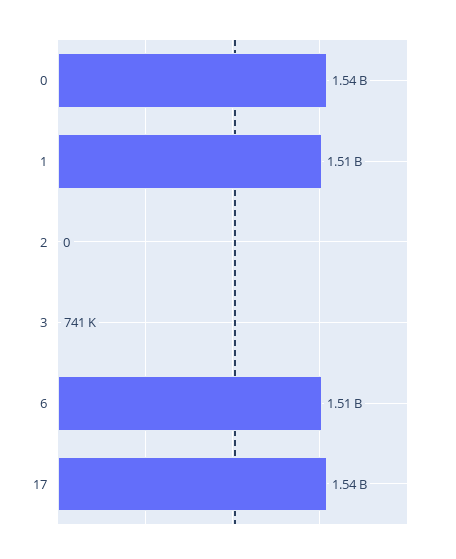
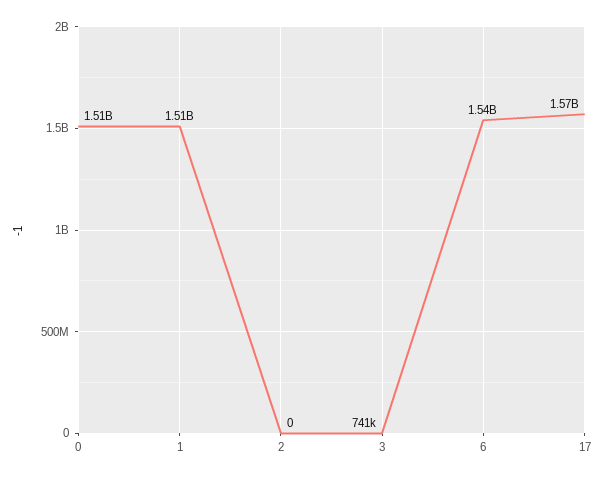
0: 1540000000 -> 1510000000
6: 1510000000 -> 1540000000
17: 1540000000 -> 1570000000

